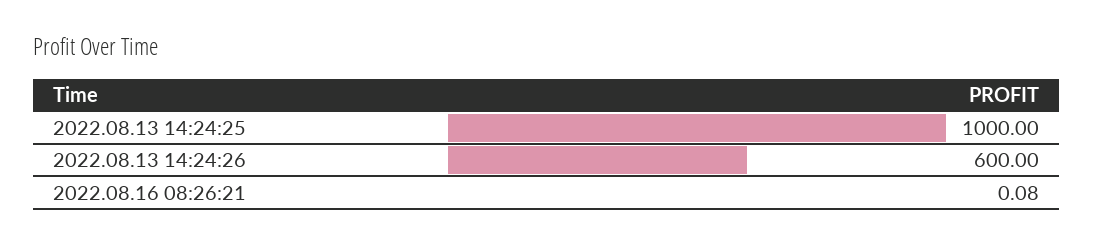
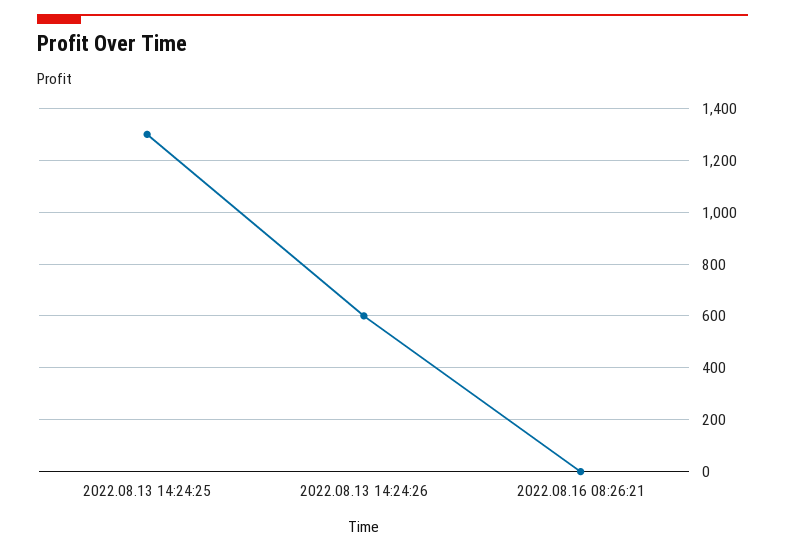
2022.08.13 14:24:25: 1000 -> 1300

